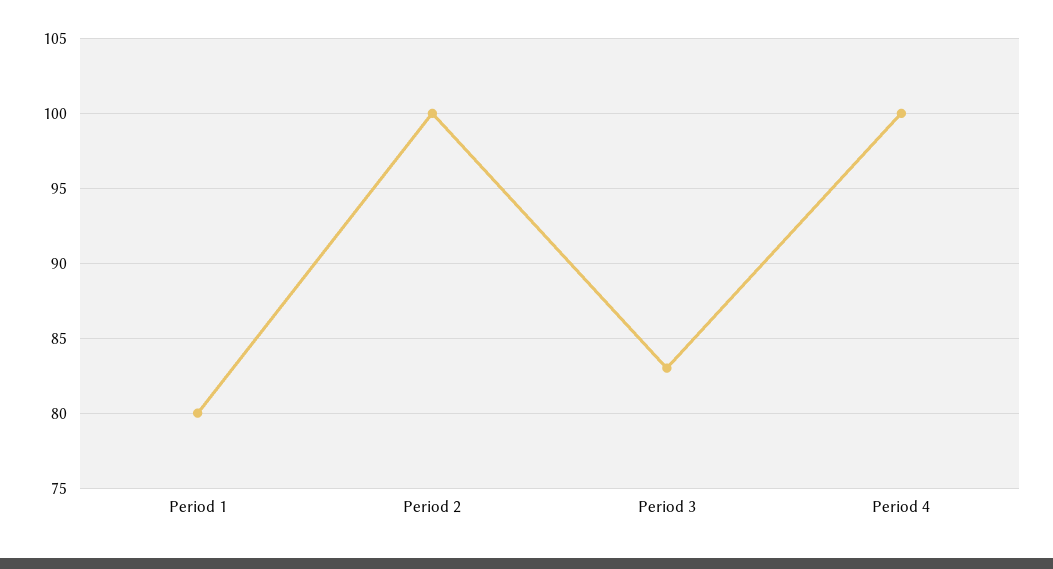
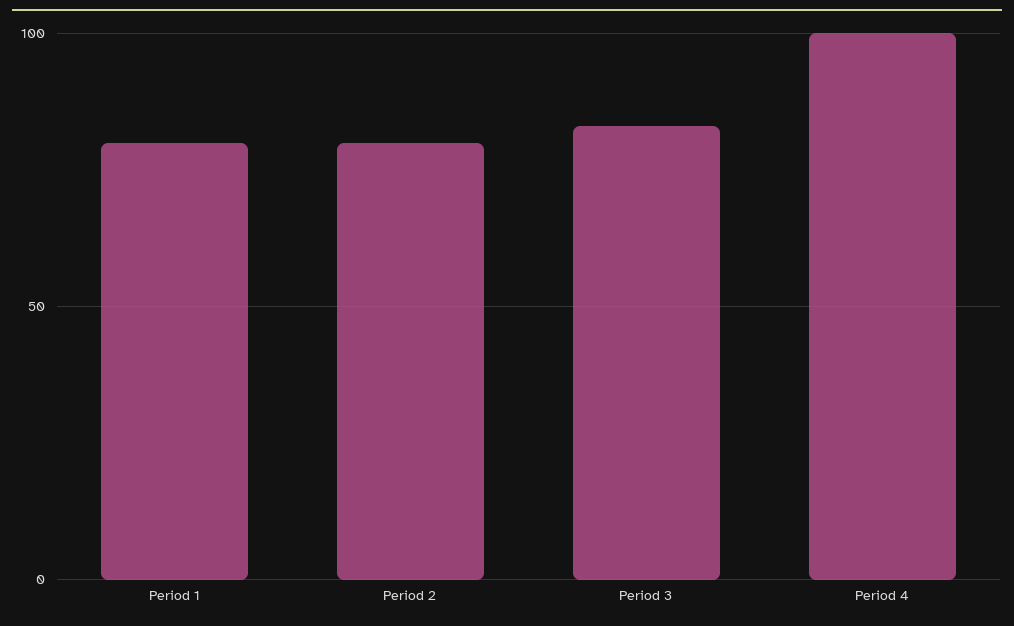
Period 2: 100 -> 80

